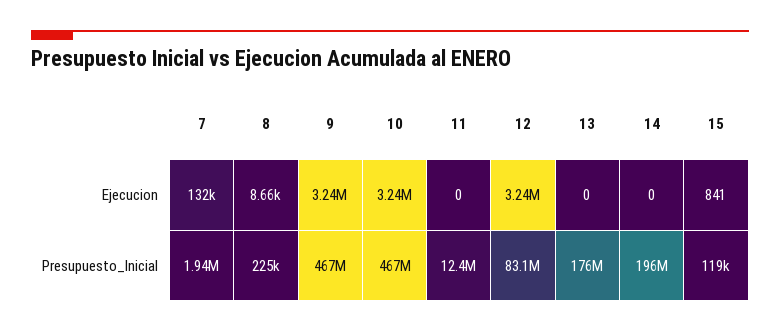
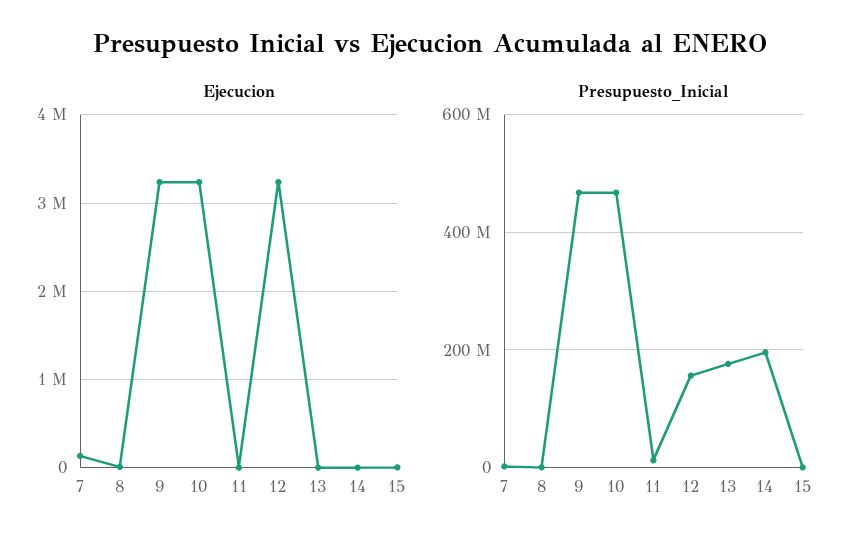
Presupuesto_Inicial, 12: 83100000 -> 160000000

